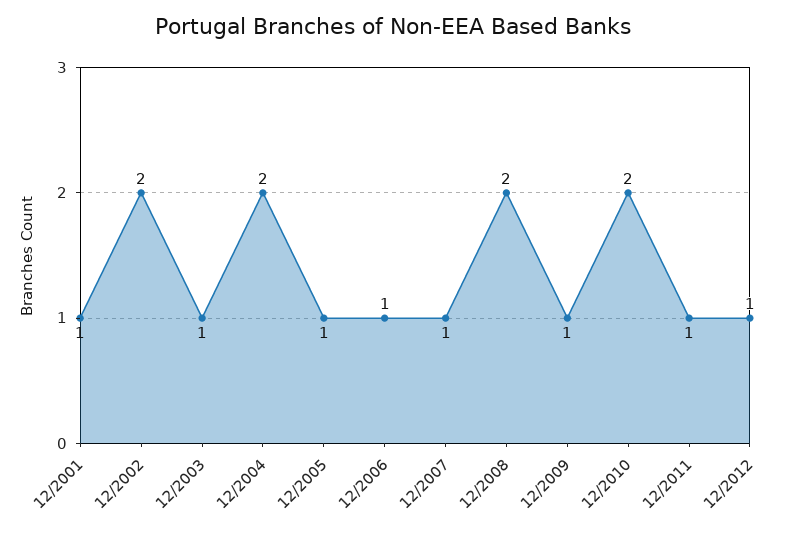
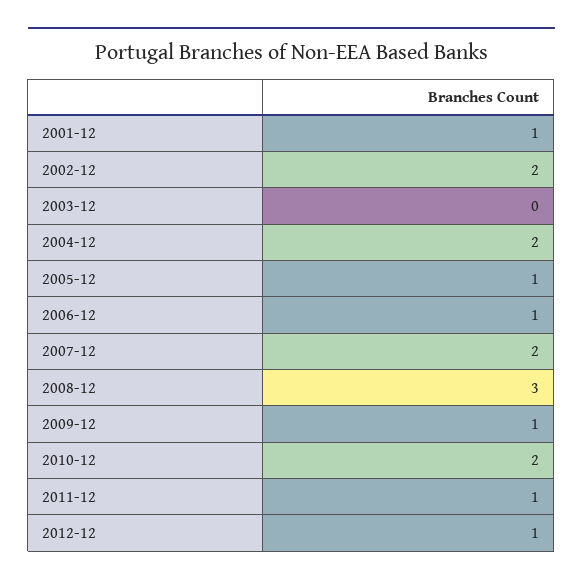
12/2003: 1 -> 0
12/2007: 1 -> 2
12/2008: 2 -> 3

